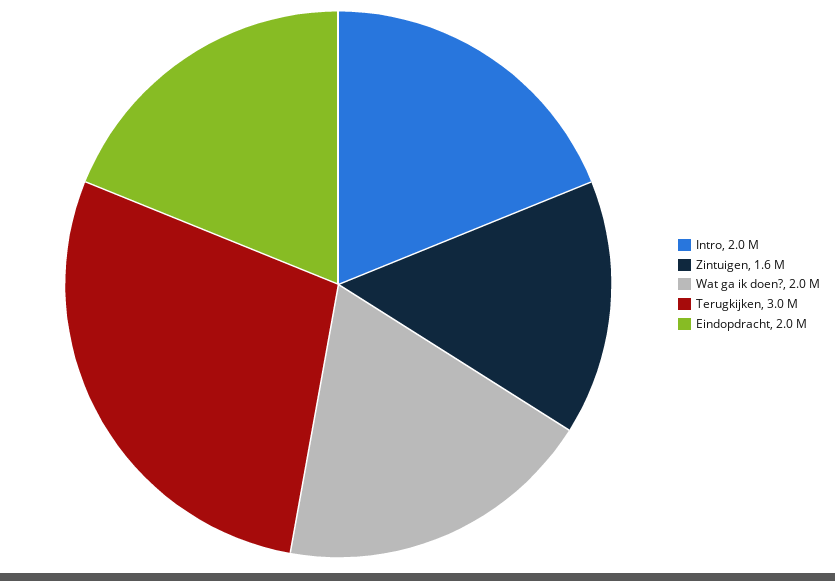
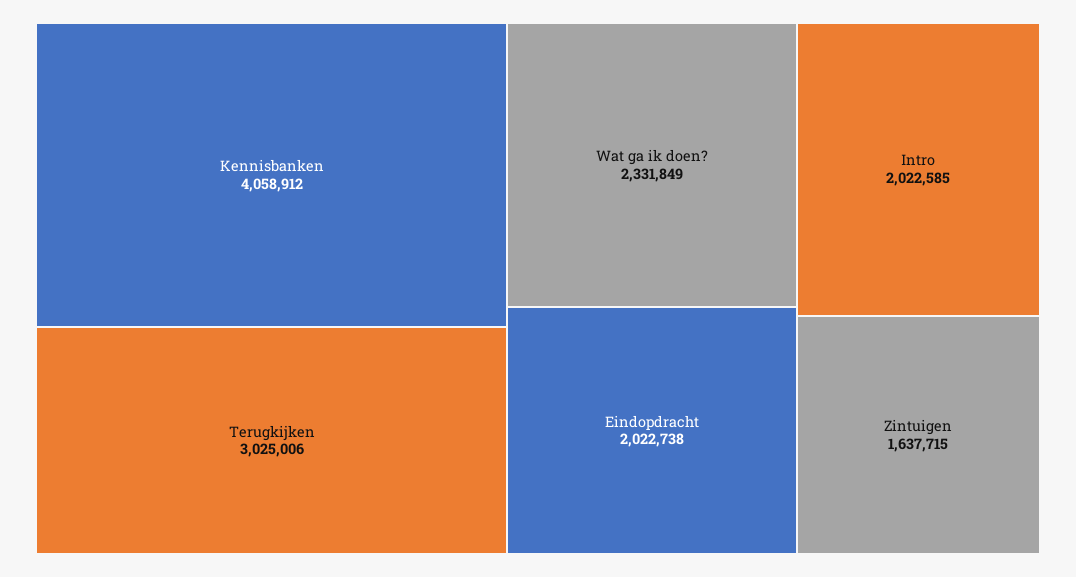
Wat ga ik doen?: 2000000 -> 2331849
Kennisbanken: none -> 4058912

